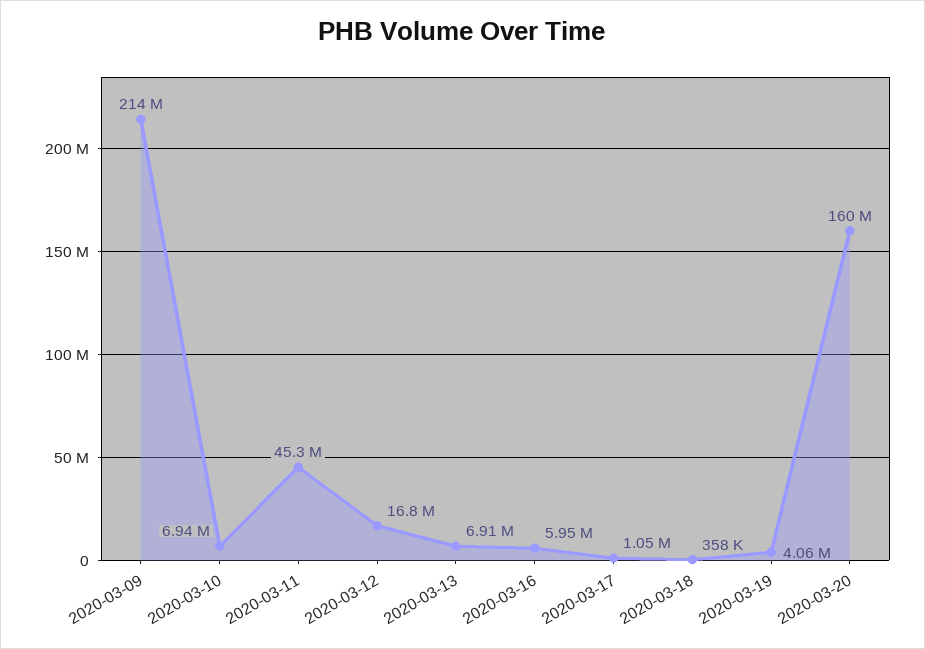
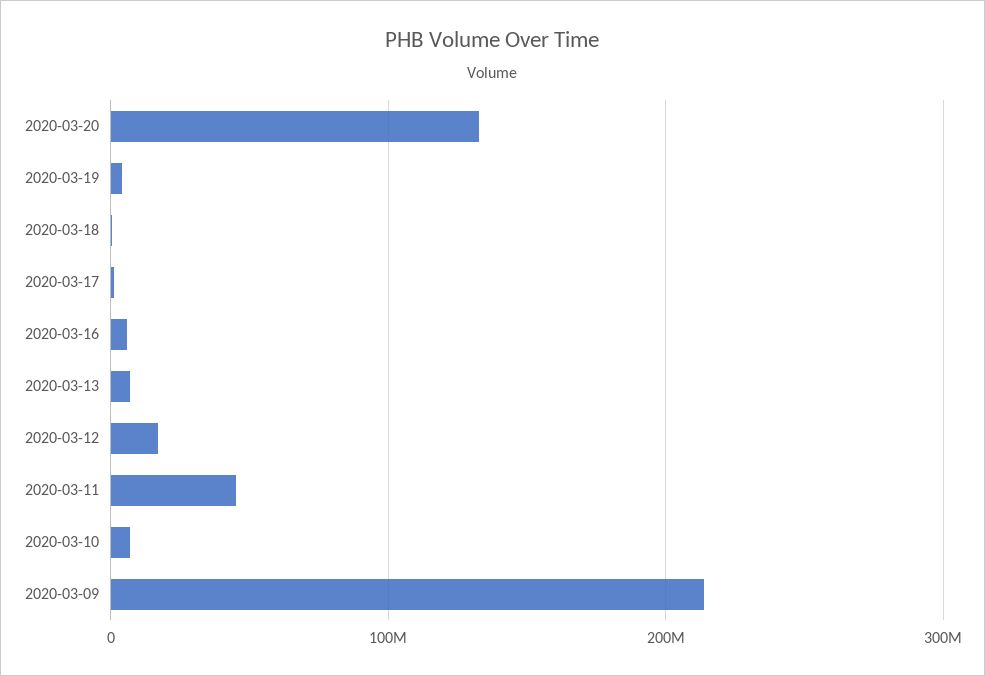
2020-03-20: 160000000 -> 130000000

